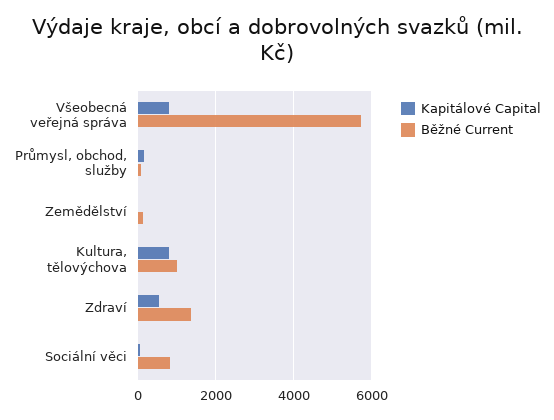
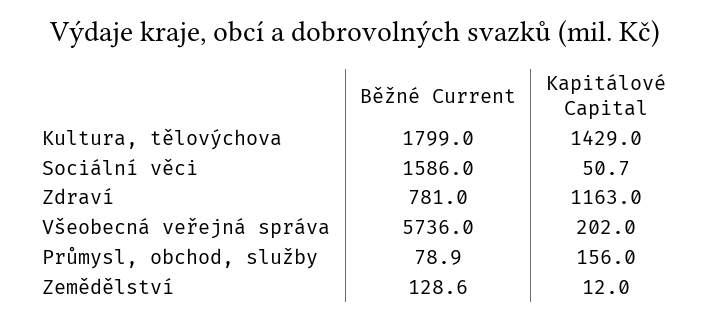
Kapitálové Capital, Všeobecná veřejná správa: 800 -> 202
Kapitálové Capital, Kultura, tělovýchova: 800 -> 1429
Běžné Current, Kultura, tělovýchova: 1000 -> 1799
Kapitálové Capital, Zdraví: 600 -> 1163
Běžné Current, Zdraví: 1400 -> 781
Běžné Current, Sociální věci: 800 -> 1586

